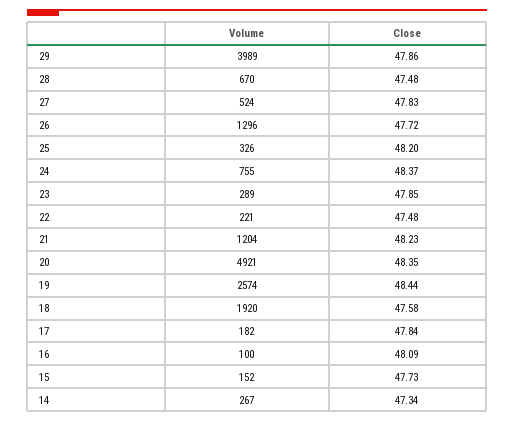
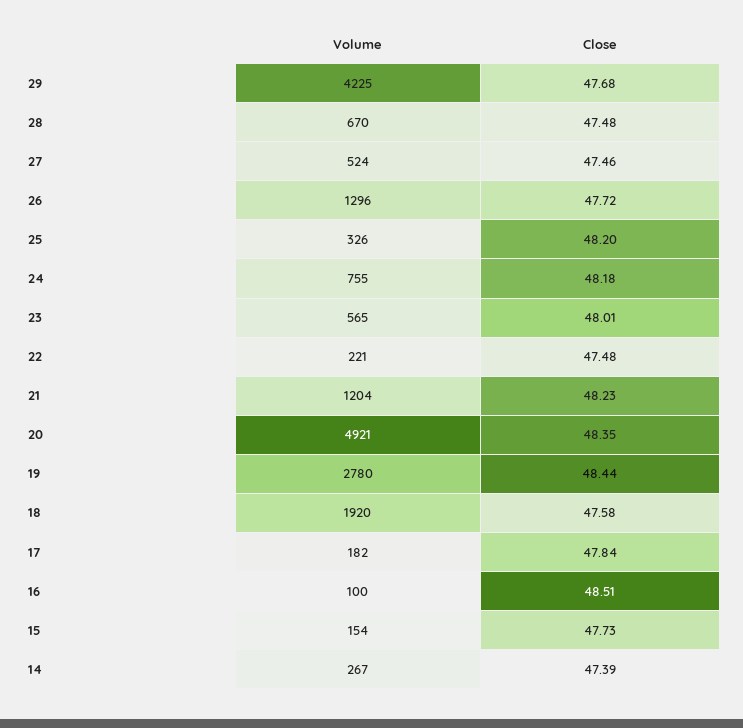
Volume, 29: 3989 -> 4225
Close, 29: 47.86 -> 47.68
Close, 27: 47.83 -> 47.46
Close, 24: 48.37 -> 48.18
Volume, 23: 289 -> 565
Close, 23: 47.85 -> 48.01
Volume, 19: 2574 -> 2780
Close, 16: 48.09 -> 48.51
Volume, 15: 152 -> 154
Close, 14: 47.34 -> 47.39

